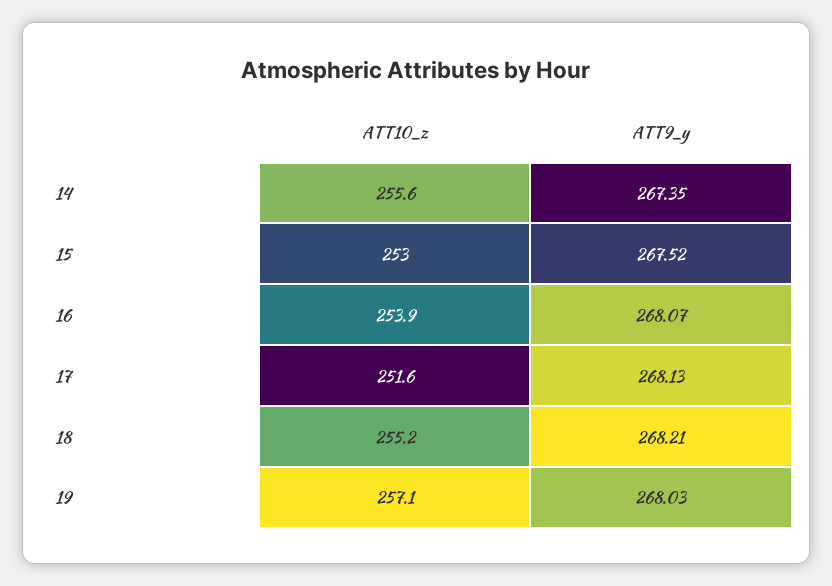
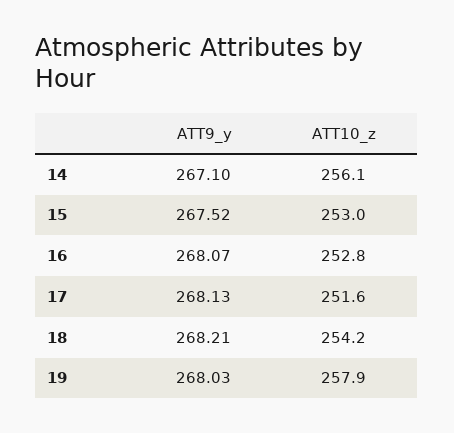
ATT10_z, 14: 255.6 -> 256.1
ATT9_y, 14: 267.35 -> 267.1
ATT10_z, 16: 253.9 -> 252.8
ATT10_z, 18: 255.2 -> 254.2
ATT10_z, 19: 257.1 -> 257.9

